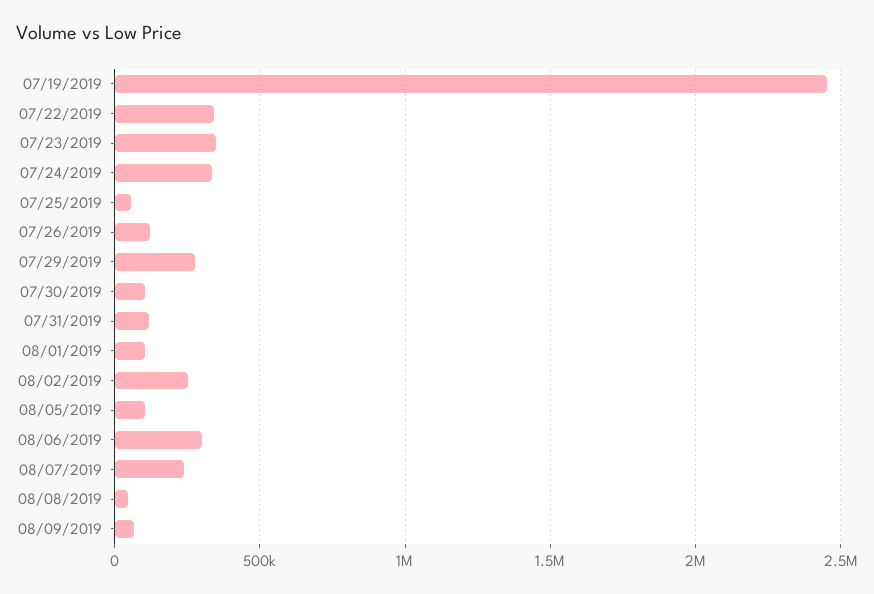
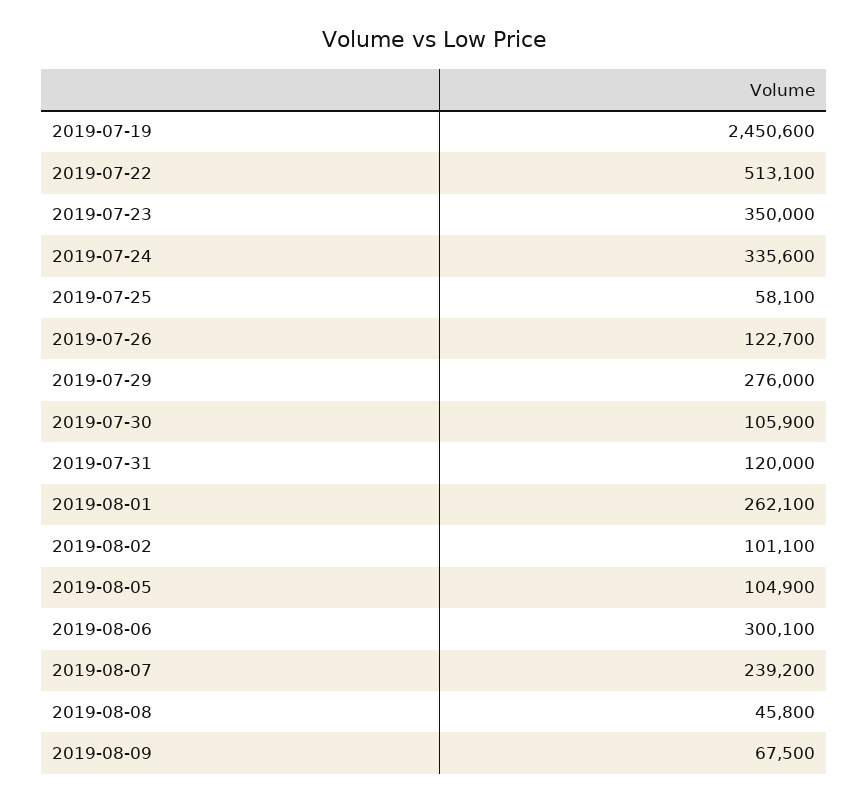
07/22/2019: 350000 -> 513100
08/01/2019: 100000 -> 262100
08/02/2019: 250000 -> 101100

